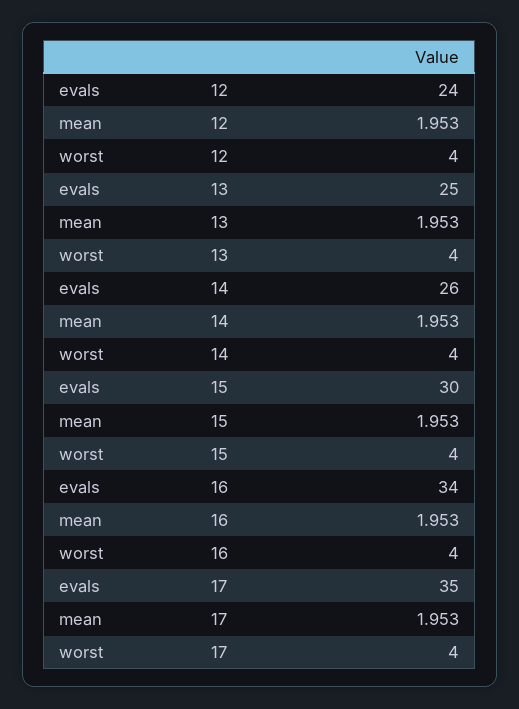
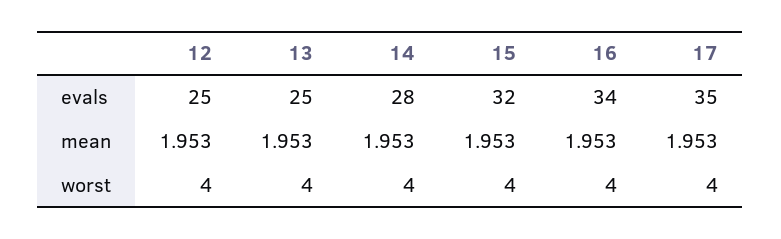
evals, 12: 24 -> 25
evals, 14: 26 -> 28
evals, 15: 30 -> 32

